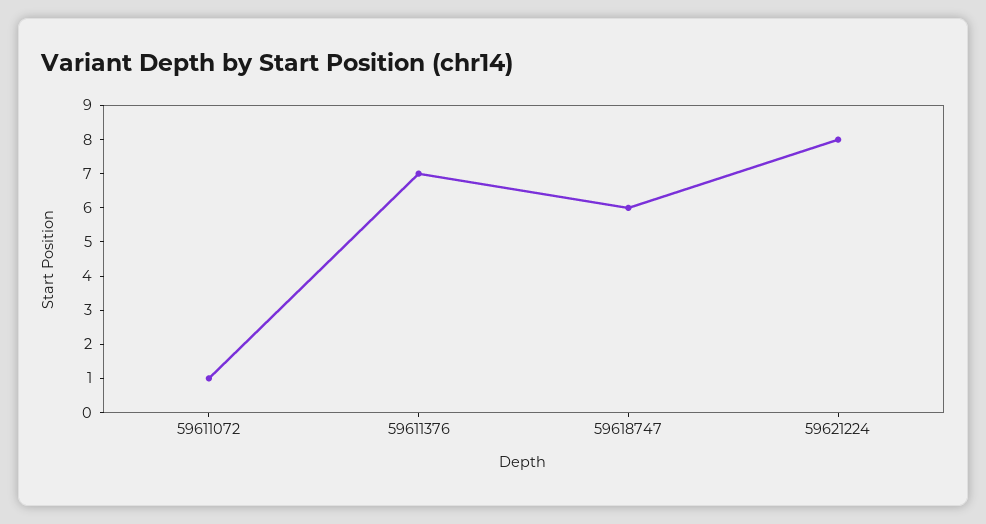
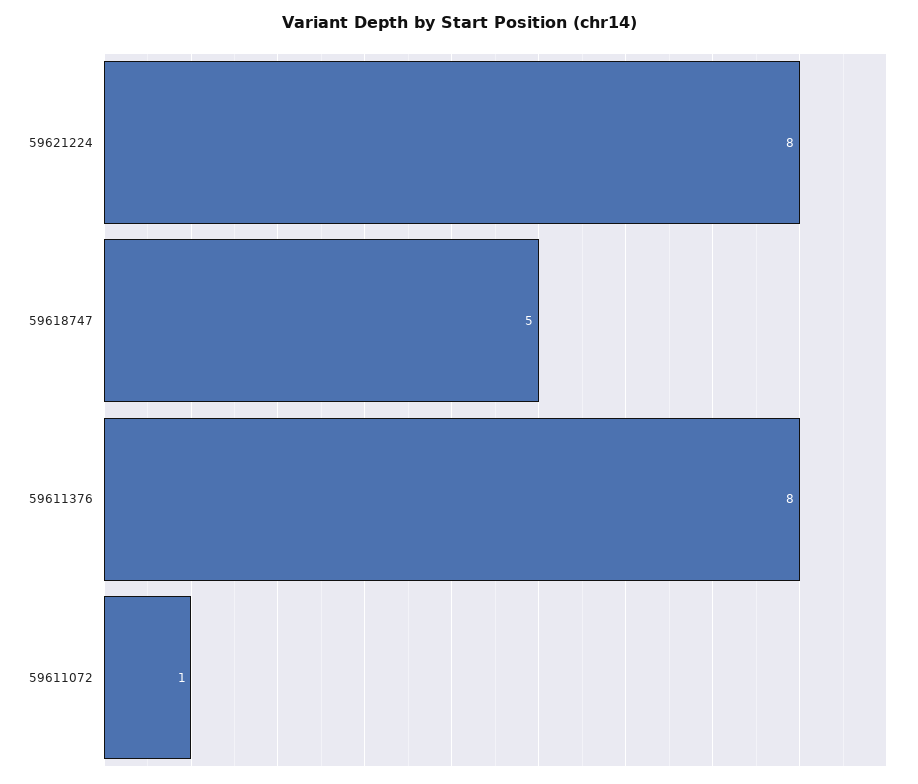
59611376: 7 -> 8
59618747: 6 -> 5

